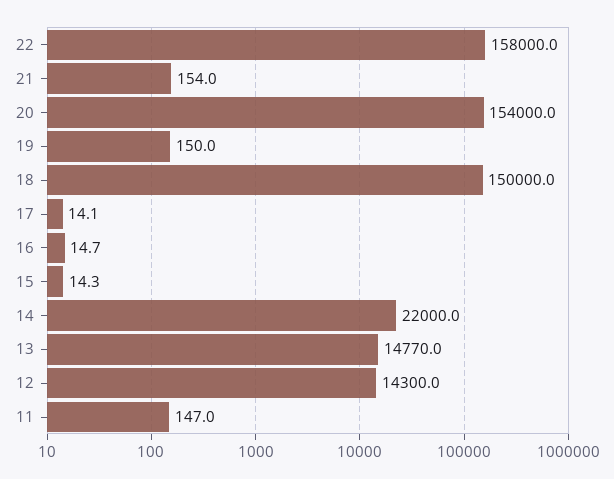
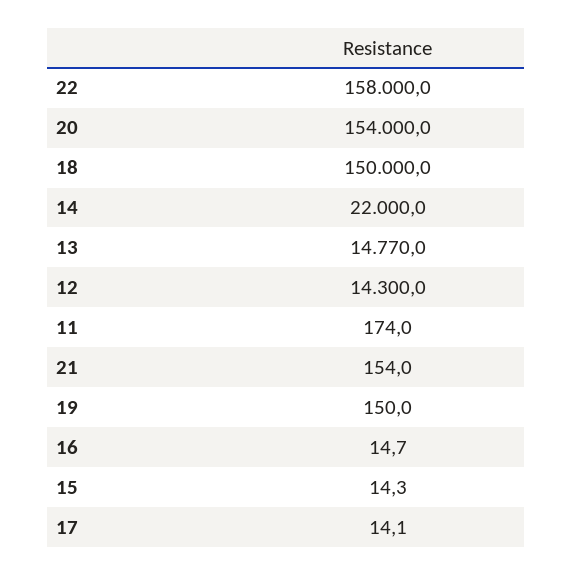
11: 147 -> 174

